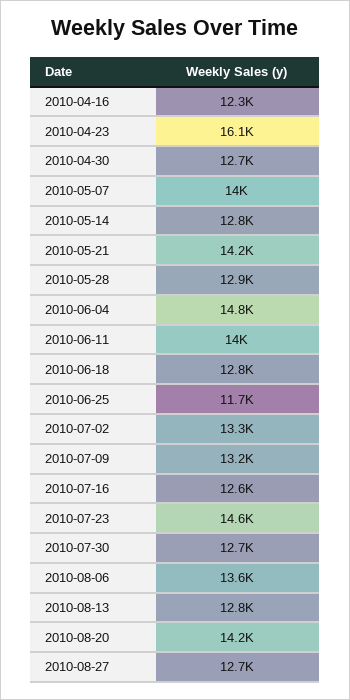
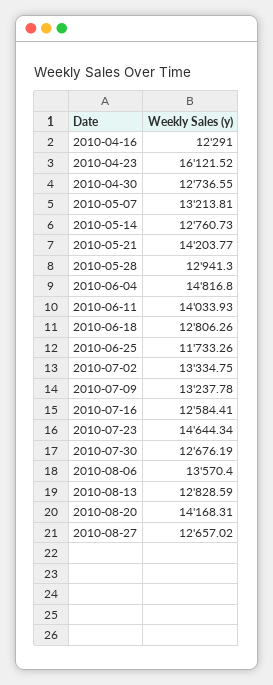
2010-05-07: 14000 -> 13213.81

